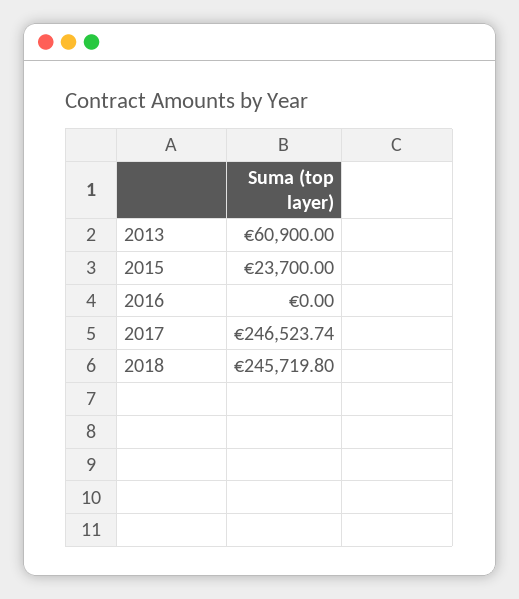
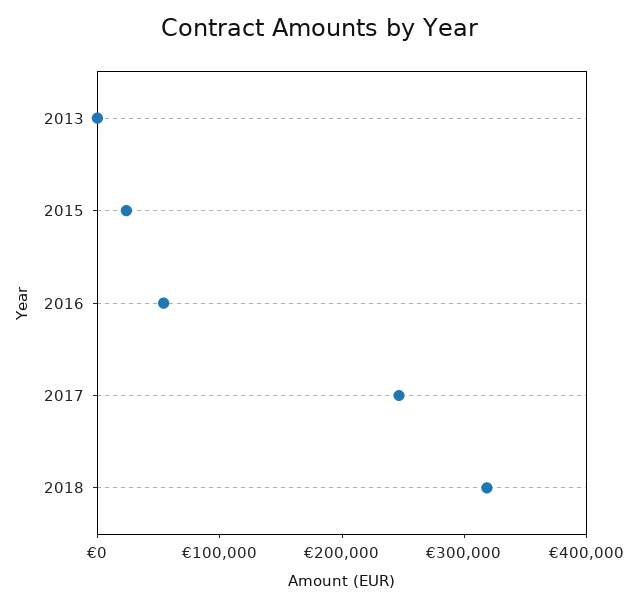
2013: 60900 -> 0
2016: 0 -> 60000
2018: 245719.8 -> 320000

